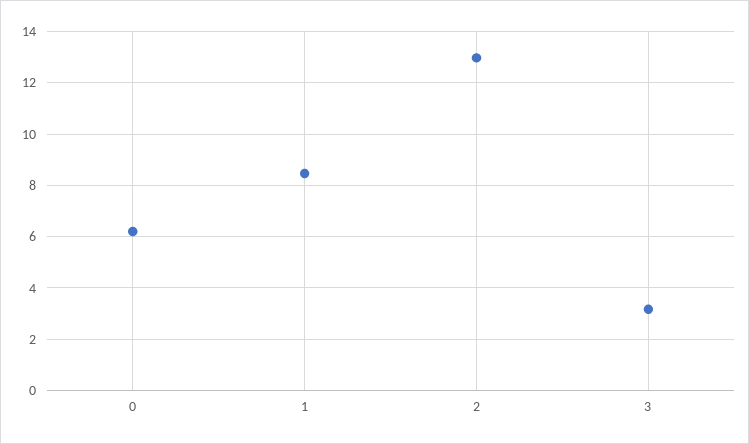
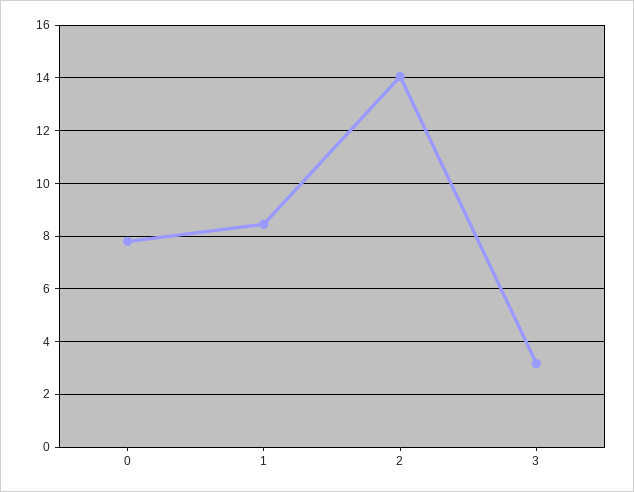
0: 6.25 -> 7.75
2: 13 -> 14

